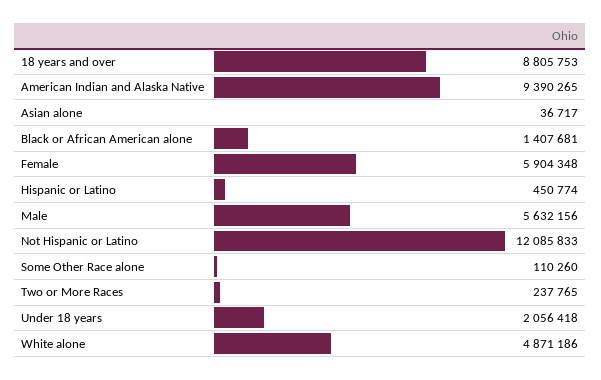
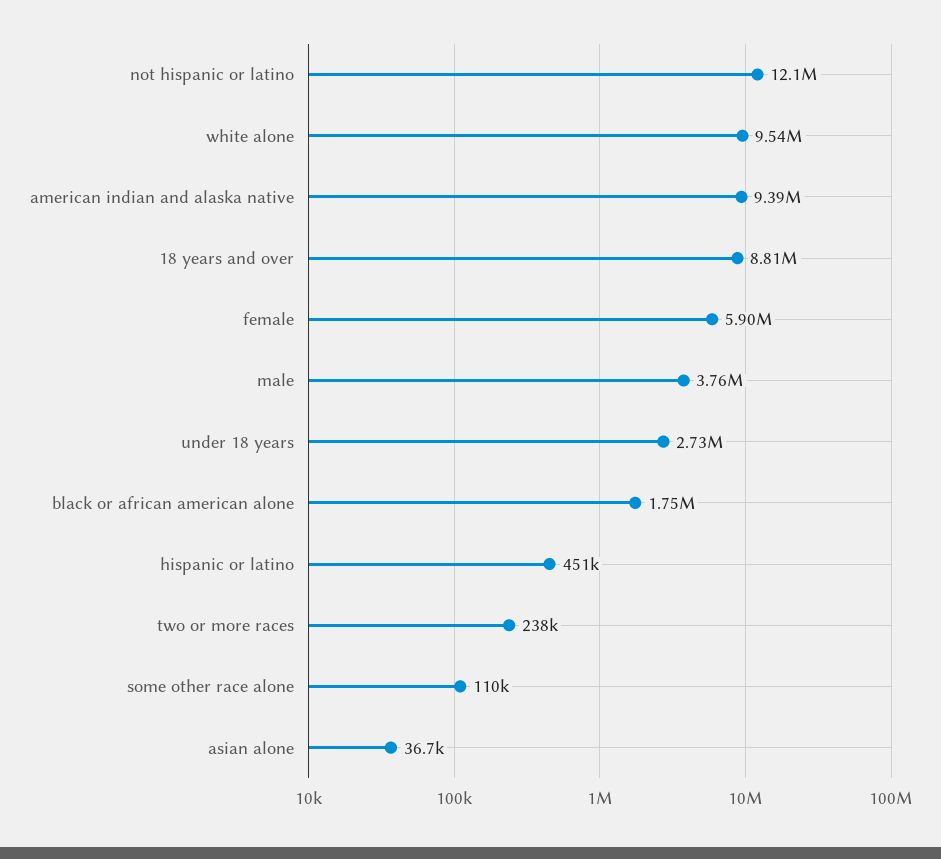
Black or African American alone: 1407681 -> 1750000
Male: 5632156 -> 3760000
Under 18 years: 2056418 -> 2730000
White alone: 4871186 -> 9540000

